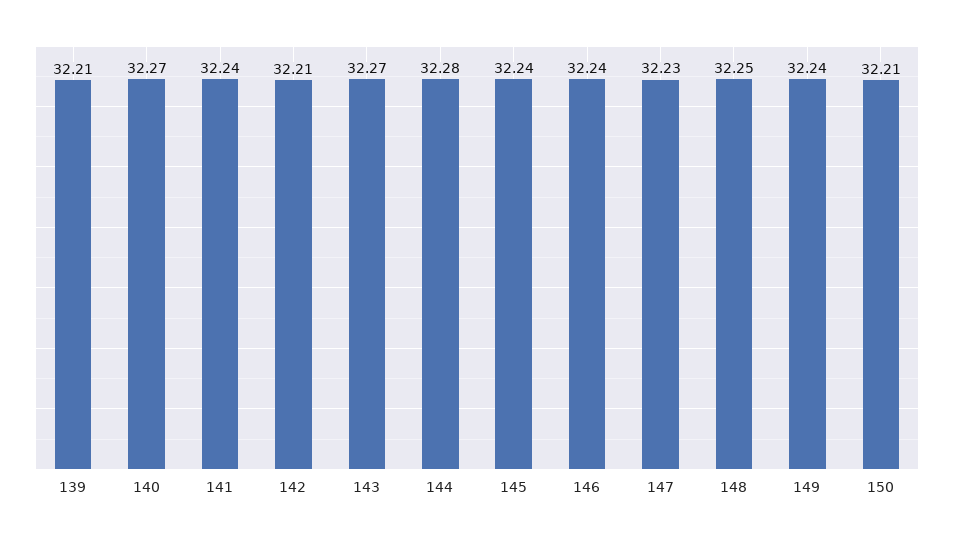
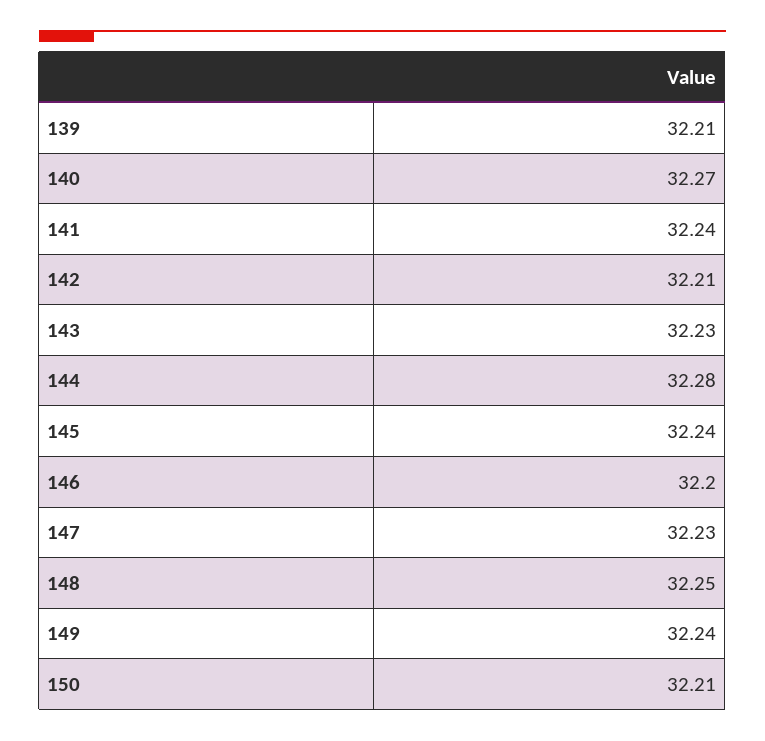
143: 32.27 -> 32.23
146: 32.24 -> 32.2

